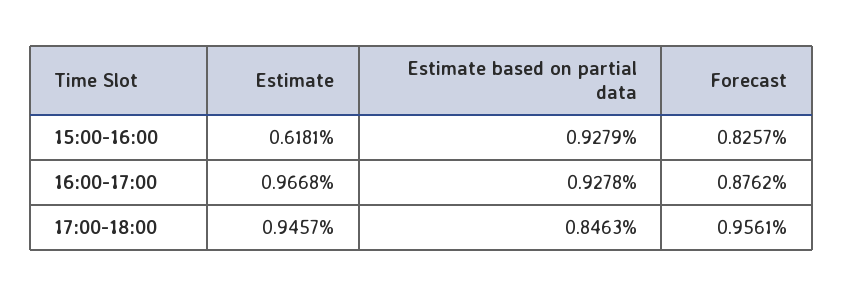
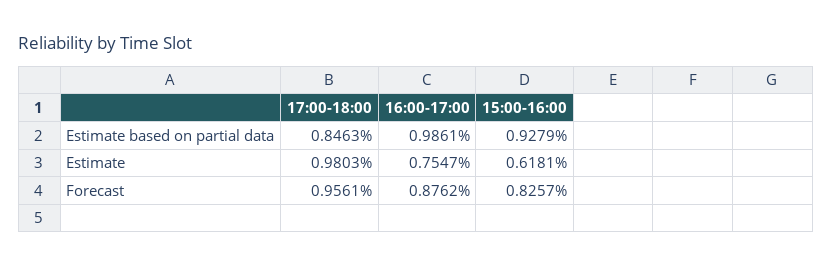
Estimate, 16:00-17:00: 0.9668 -> 0.7547
Estimate based on partial data, 16:00-17:00: 0.9278 -> 0.9861
Estimate, 17:00-18:00: 0.9457 -> 0.9803

